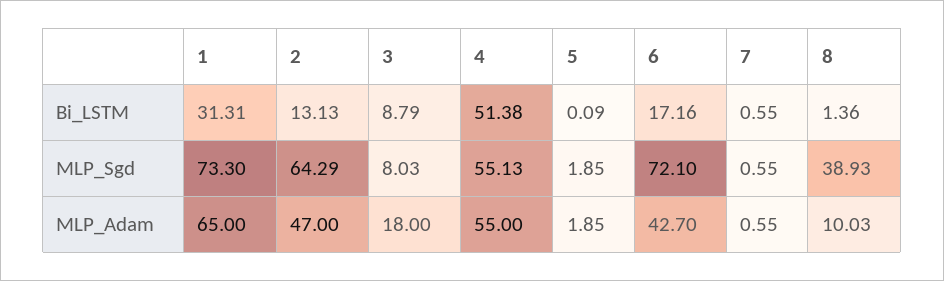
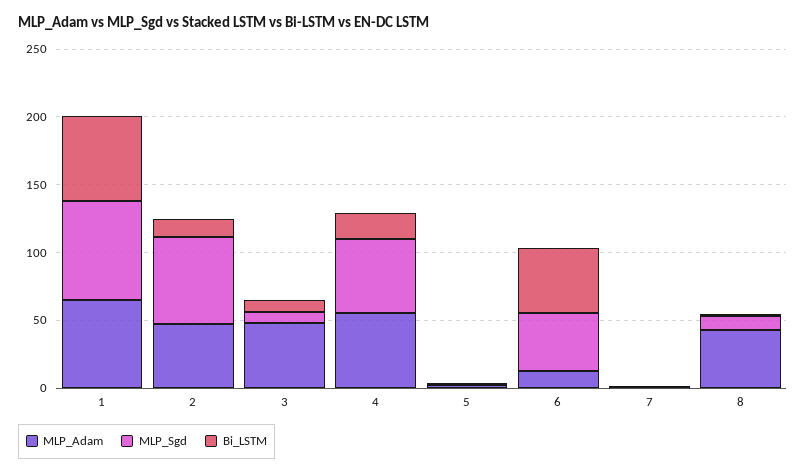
Bi_LSTM, 1: 31.31 -> 60
Bi_LSTM, 4: 51.38 -> 20
Bi_LSTM, 6: 17.16 -> 50
MLP_Sgd, 6: 72.1 -> 40
MLP_Sgd, 8: 38.93 -> 10
MLP_Adam, 3: 18 -> 50
MLP_Adam, 6: 42.7 -> 10
MLP_Adam, 8: 10.03 -> 40

